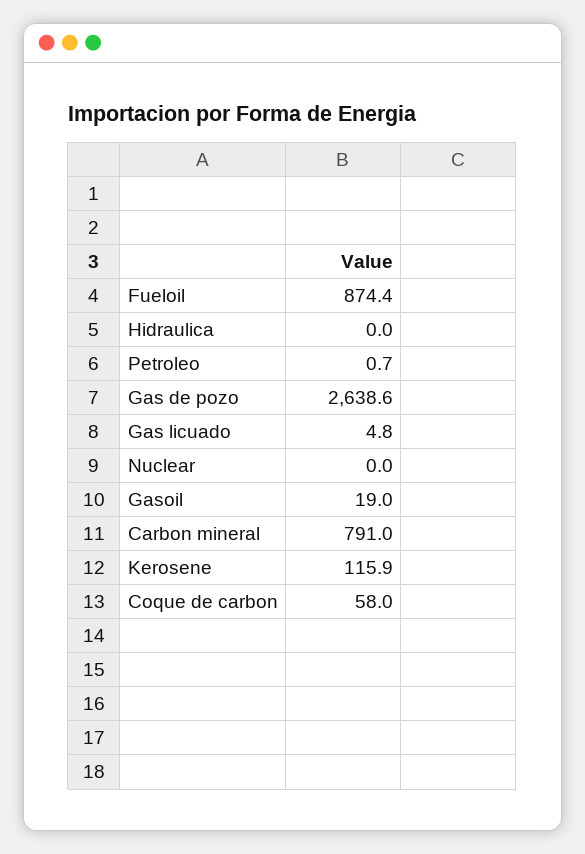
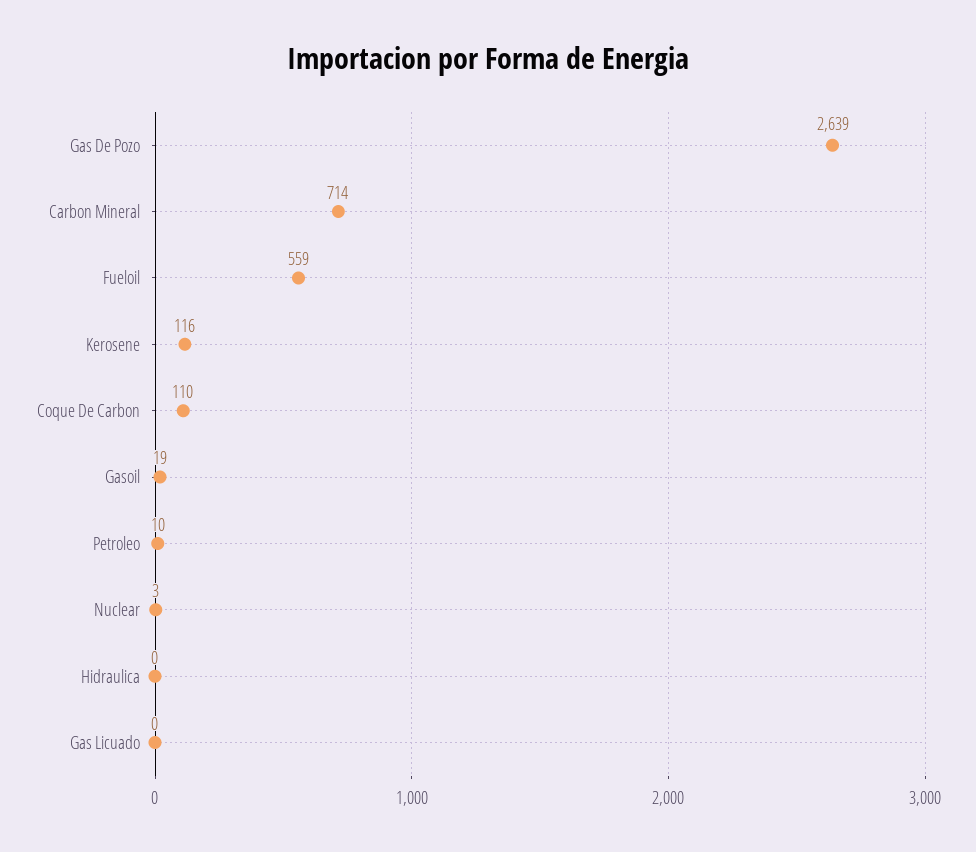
Fueloil: 874.4 -> 559
Petroleo: 0.7 -> 10
Gas licuado: 4.8 -> 0
Nuclear: 0 -> 3
Carbon mineral: 791 -> 714
Coque de carbon: 58 -> 110

